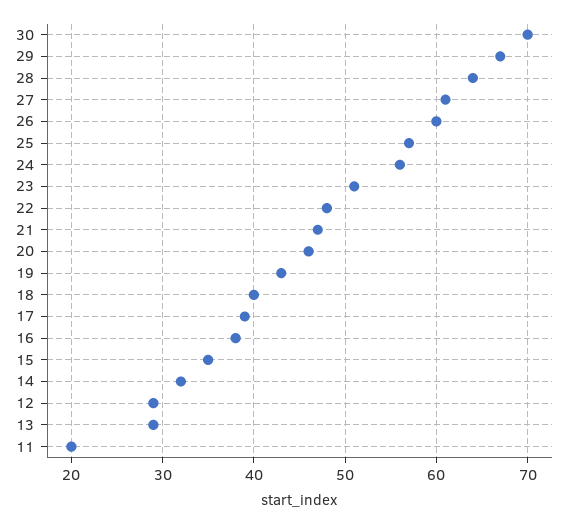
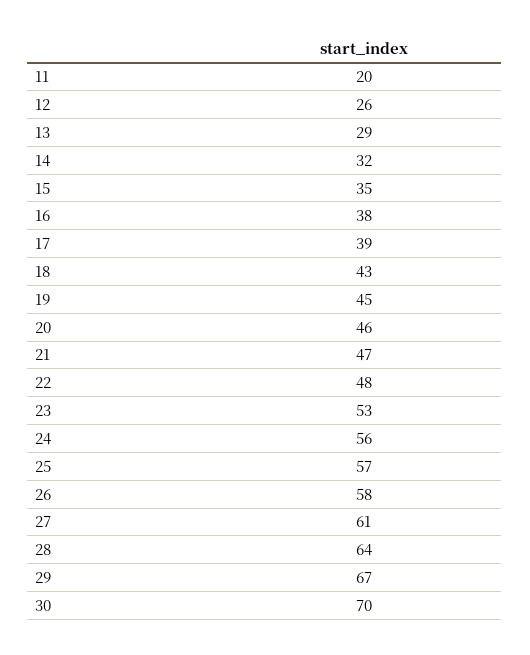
26: 60 -> 58
23: 51 -> 53
19: 43 -> 45
18: 40 -> 43
12: 29 -> 26

